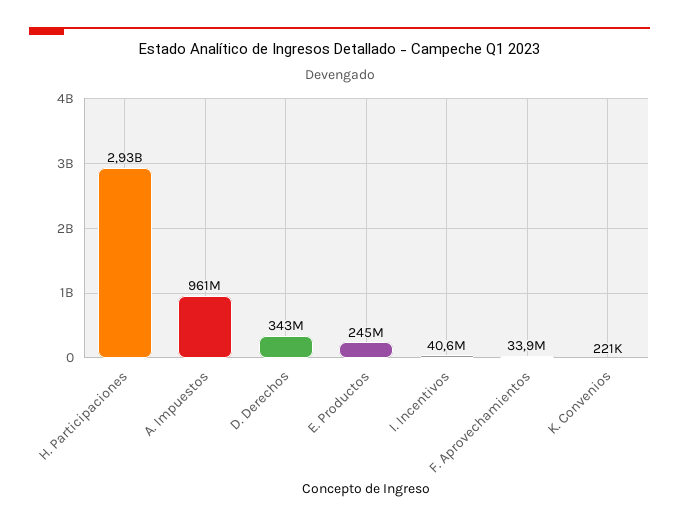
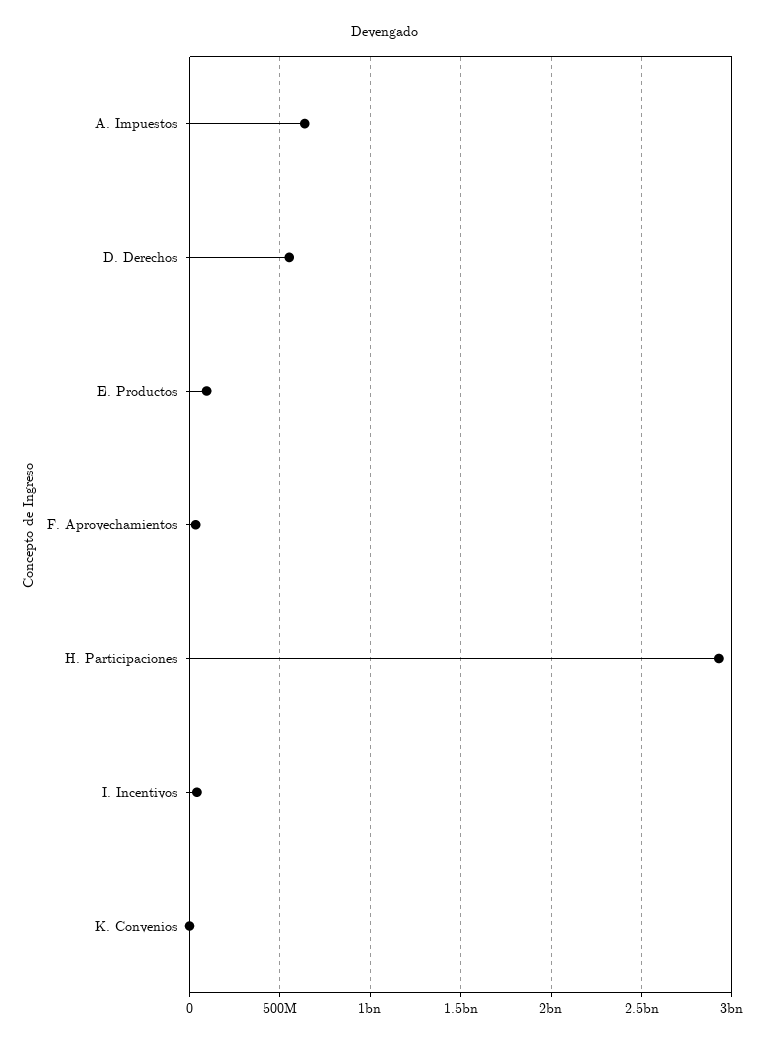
A. Impuestos: 961000000 -> 650000000
D. Derechos: 343000000 -> 550000000
E. Productos: 245000000 -> 100000000

